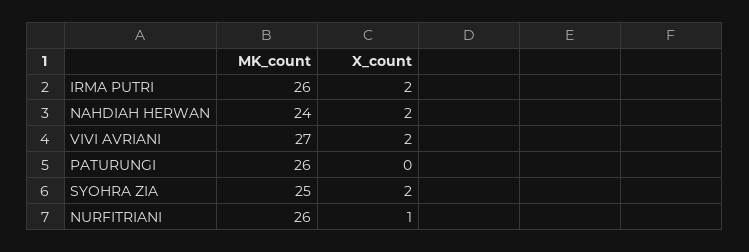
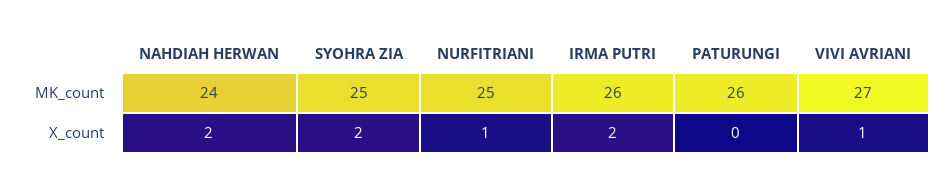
X_count, VIVI AVRIANI: 2 -> 1
MK_count, NURFITRIANI: 26 -> 25

